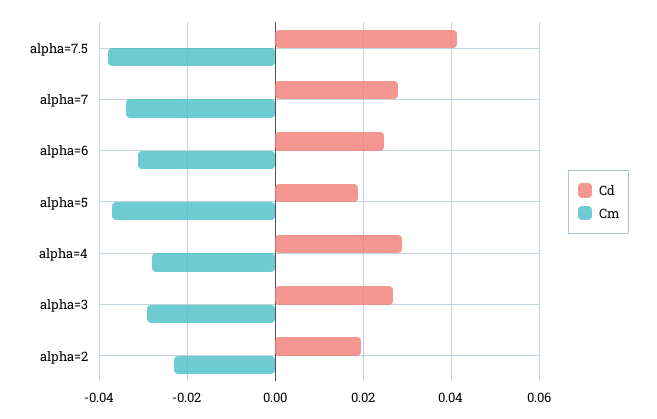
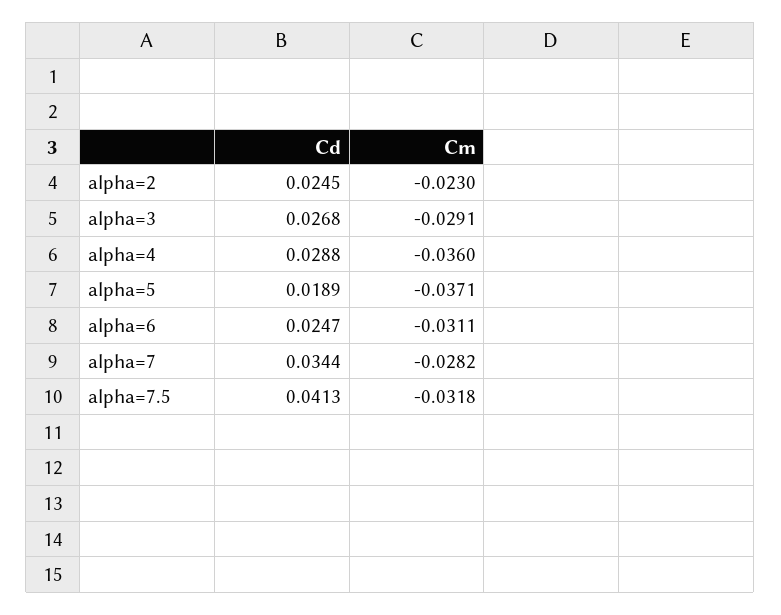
Cm, alpha=7.5: -0.038 -> -0.0318
Cd, alpha=7: 0.028 -> 0.0344
Cm, alpha=7: -0.034 -> -0.0282
Cm, alpha=4: -0.028 -> -0.036
Cd, alpha=2: 0.02 -> 0.0245

